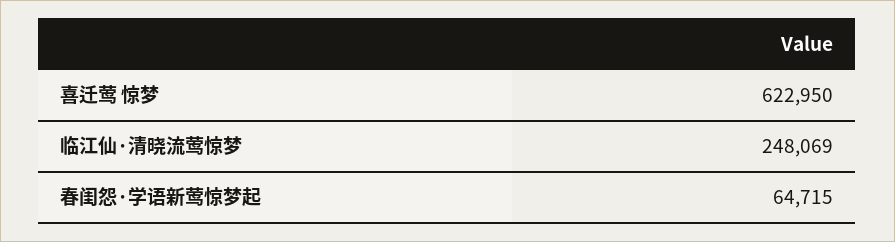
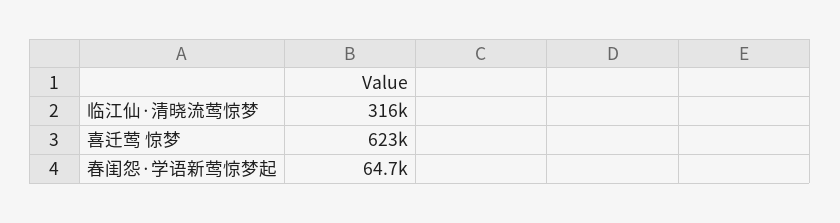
临江仙·清晓流莺惊梦: 248069 -> 316000

